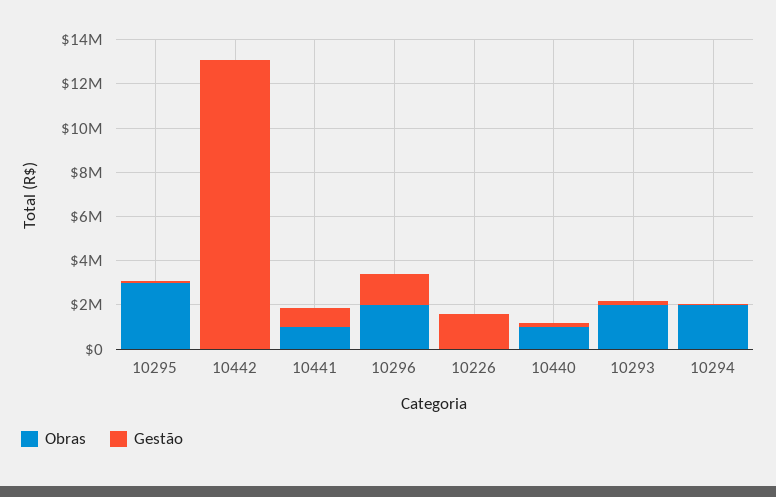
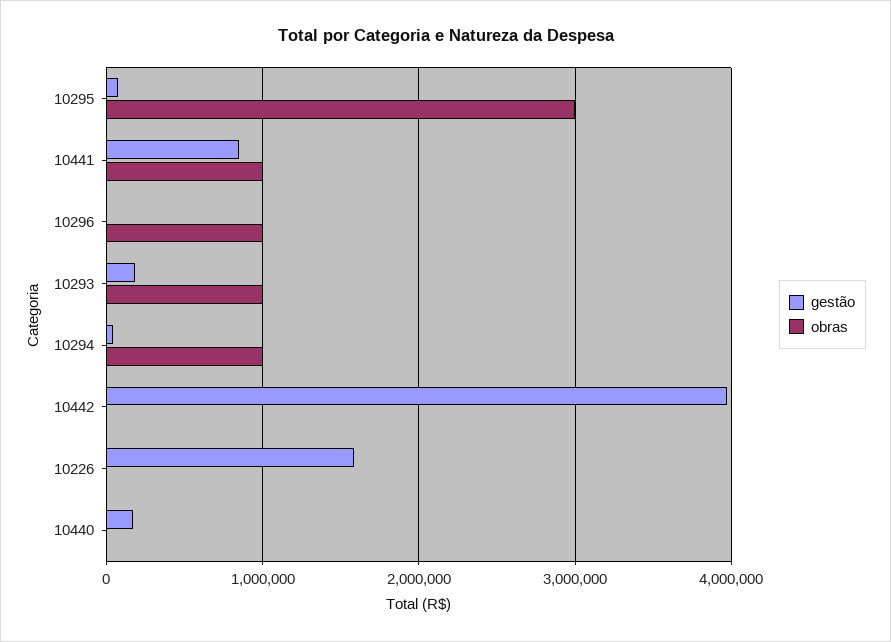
Gestão, 10442: 13000000 -> 4000000
Obras, 10296: 2000000 -> 1000000
Gestão, 10296: 1500000 -> 0
Obras, 10440: 1000000 -> 0
Obras, 10293: 2000000 -> 1000000
Obras, 10294: 2000000 -> 1000000

